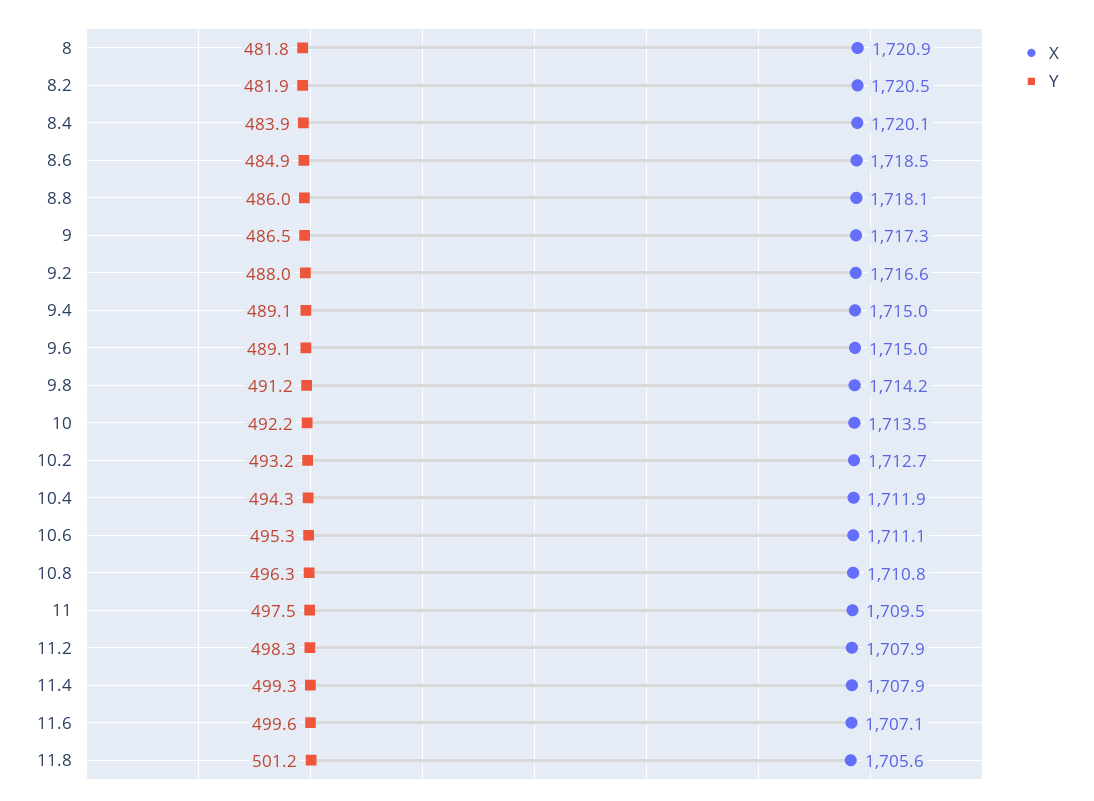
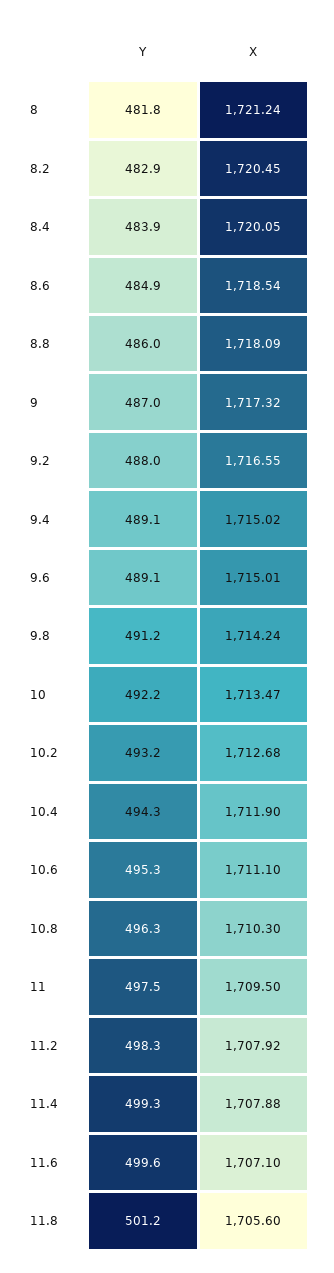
X, 8: 1720.9 -> 1721.24
Y, 8.2: 481.9 -> 482.9
Y, 9: 486.5 -> 487
X, 10.8: 1710.8 -> 1710.3

